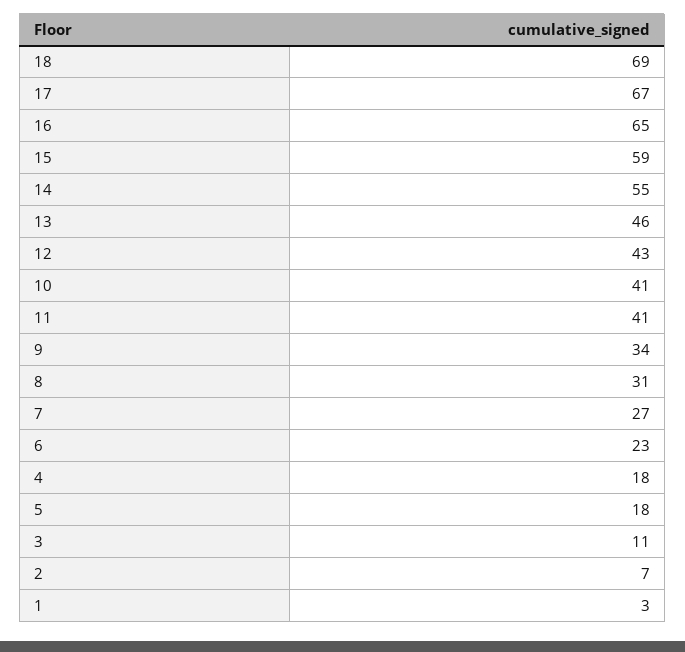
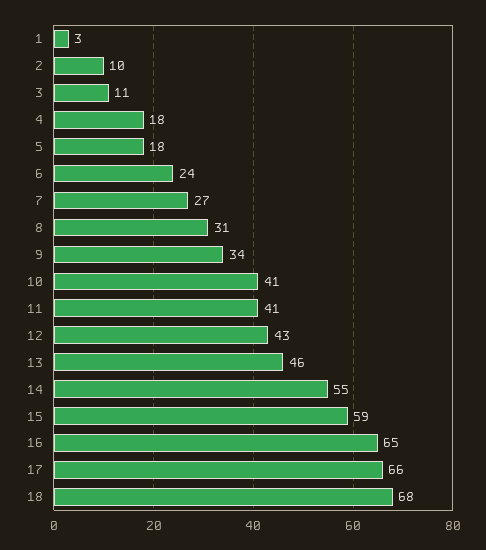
18: 69 -> 68
17: 67 -> 66
6: 23 -> 24
2: 7 -> 10

